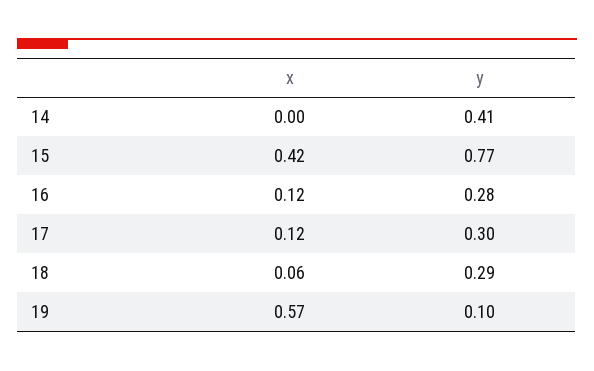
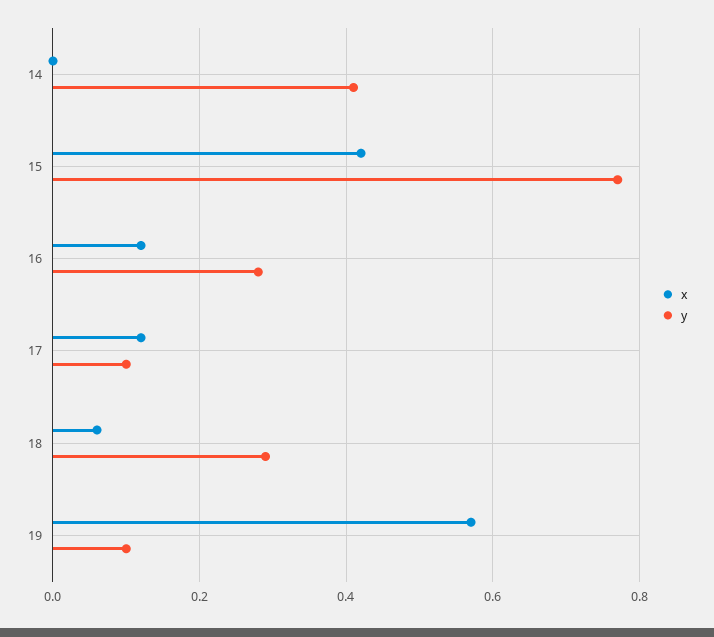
y, 17: 0.3 -> 0.1

